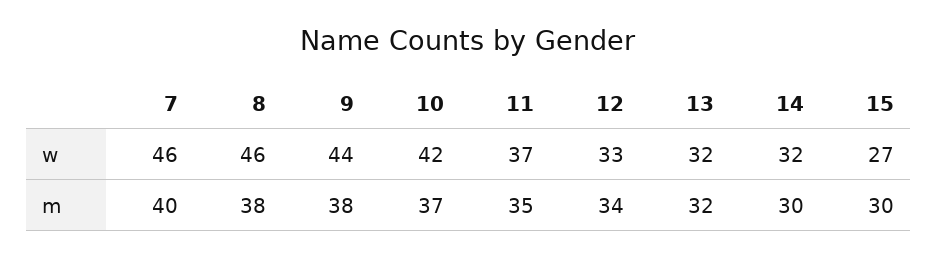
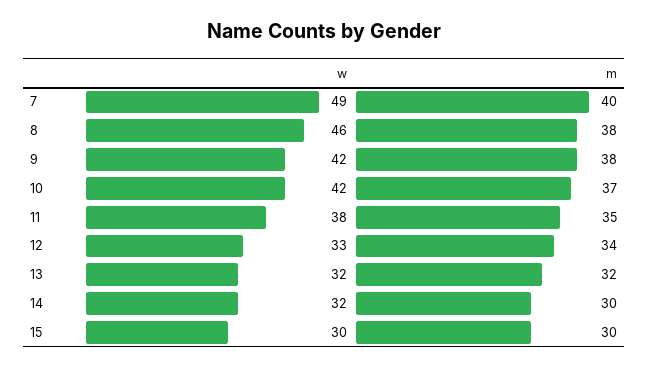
7, w: 46 -> 49
9, w: 44 -> 42
11, w: 37 -> 38
15, w: 27 -> 30

